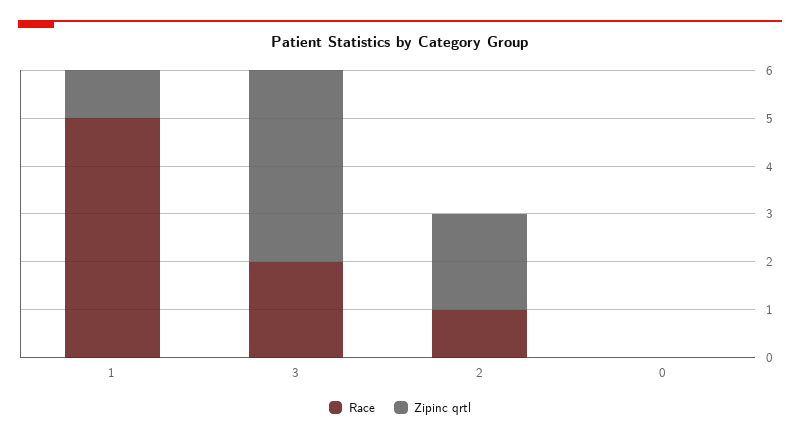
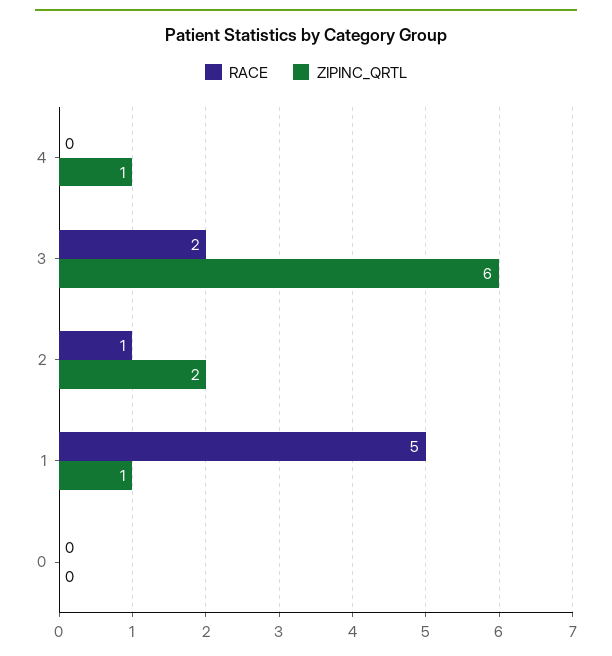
Zipinc qrtl, 3: 4 -> 6
Race, 4: none -> 0
Zipinc qrtl, 4: none -> 1

